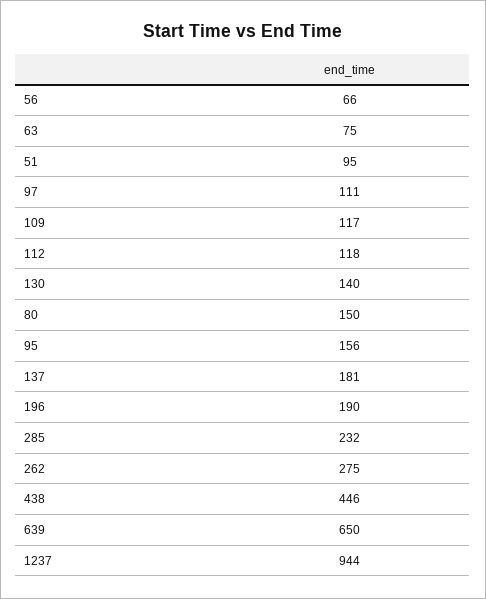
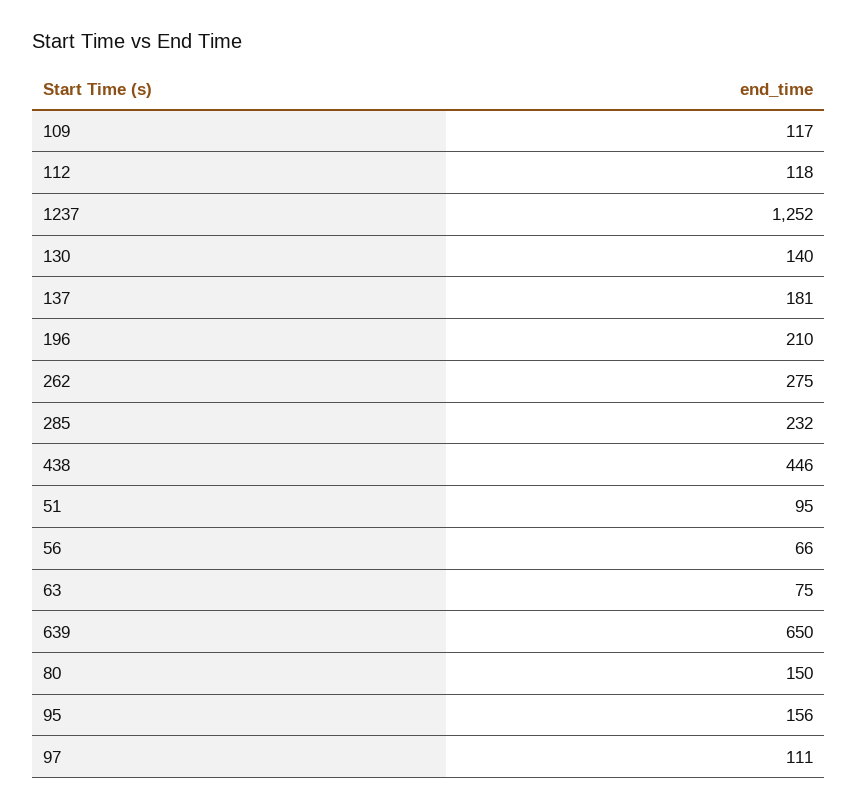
196: 190 -> 210
1237: 944 -> 1252

